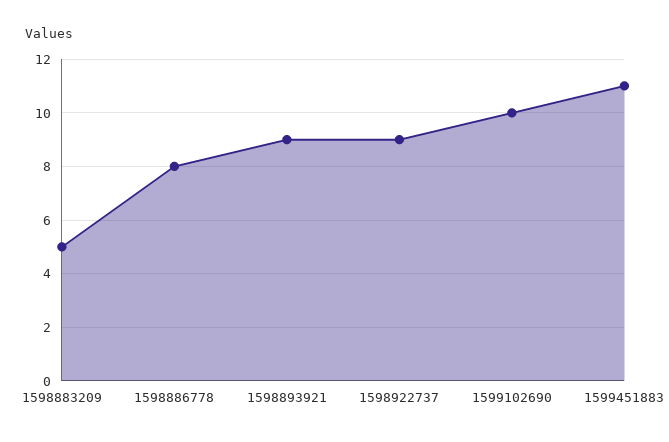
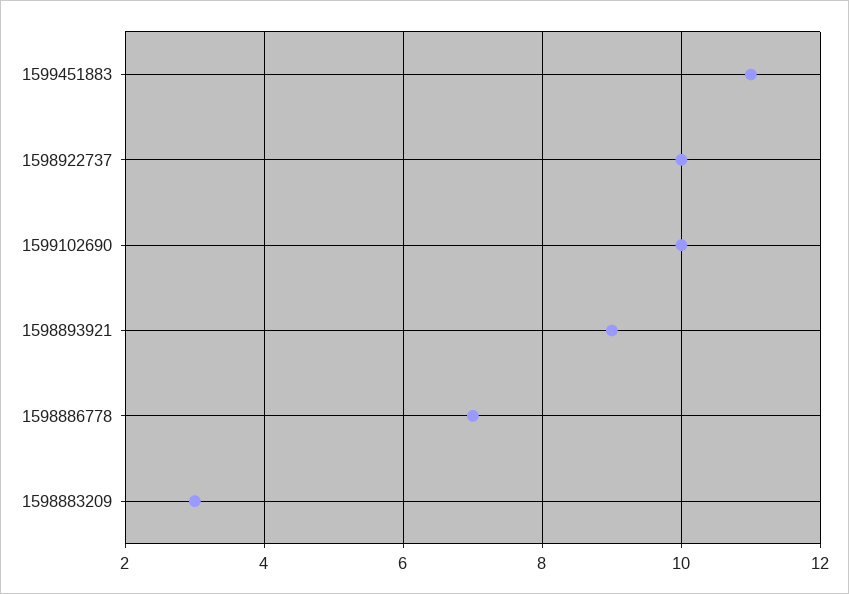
1598883209: 5 -> 3
1598886778: 8 -> 7
1598922737: 9 -> 10

